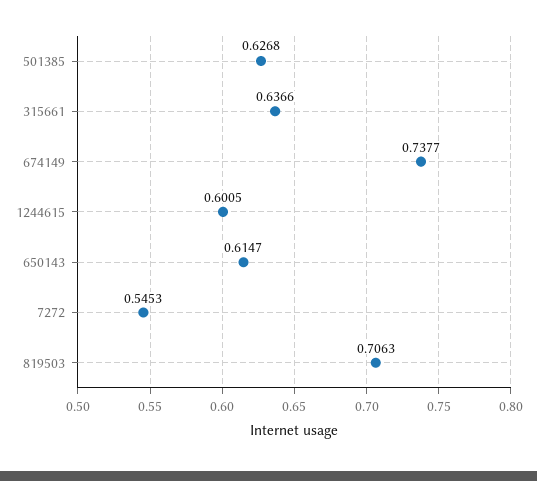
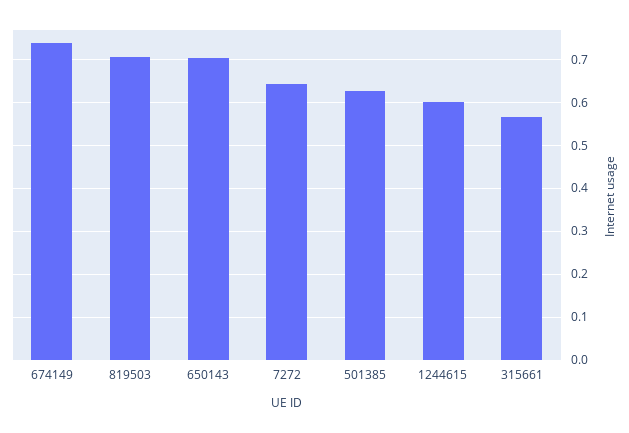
315661: 0.6366 -> 0.56
650143: 0.6147 -> 0.7
7272: 0.5453 -> 0.64

